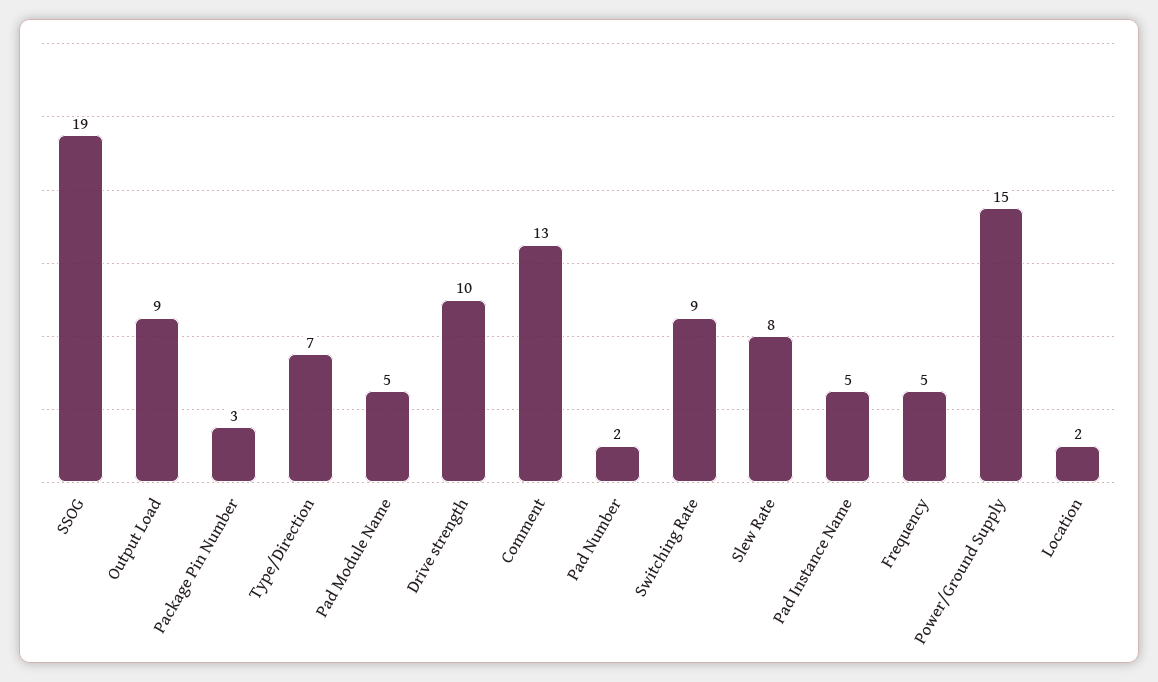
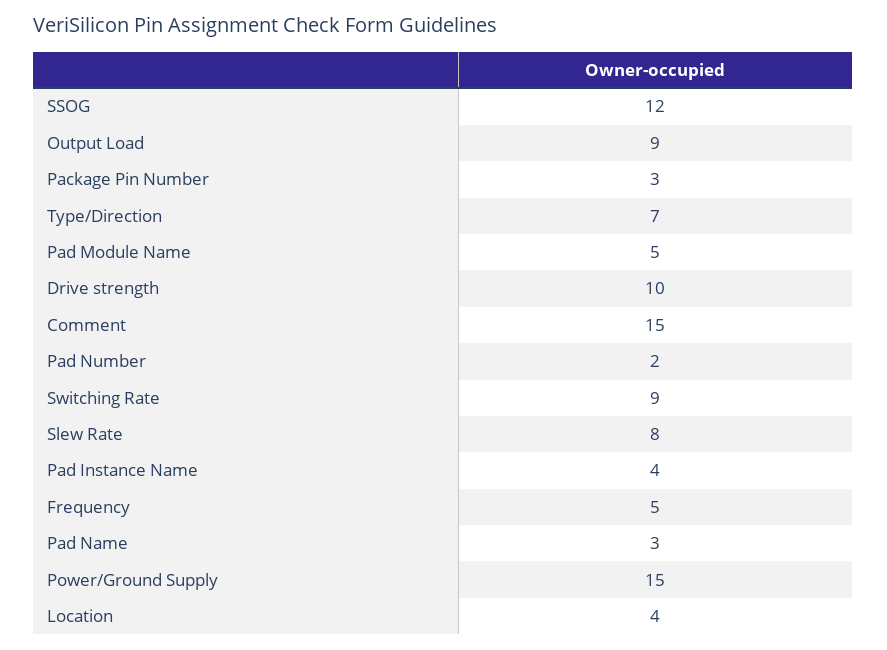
SSOG: 19 -> 12
Comment: 13 -> 15
Pad Instance Name: 5 -> 4
Location: 2 -> 4
Pad Name: none -> 3

